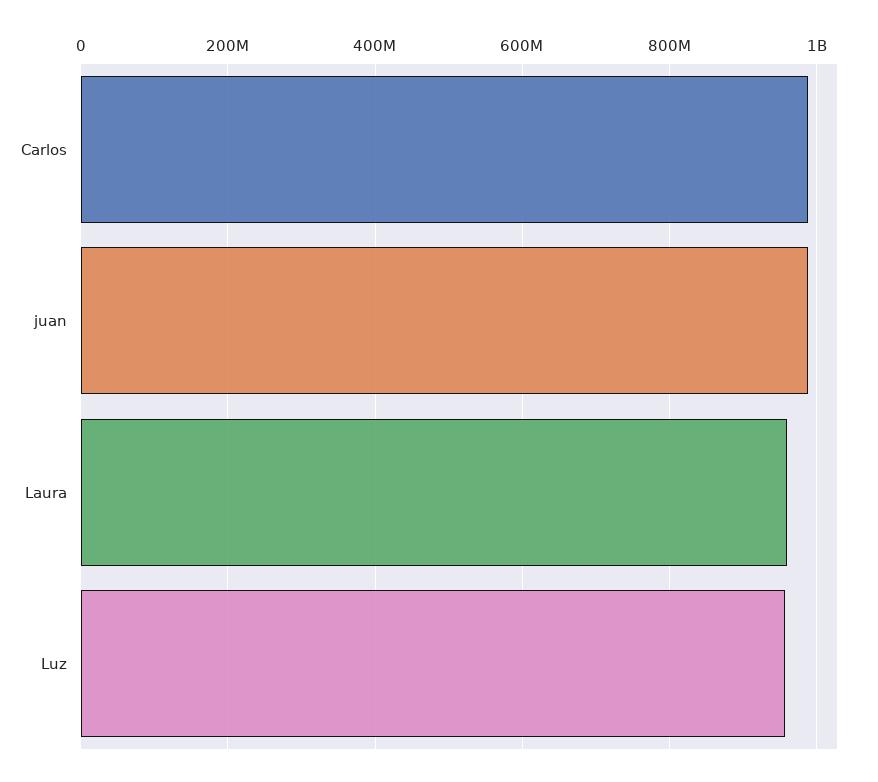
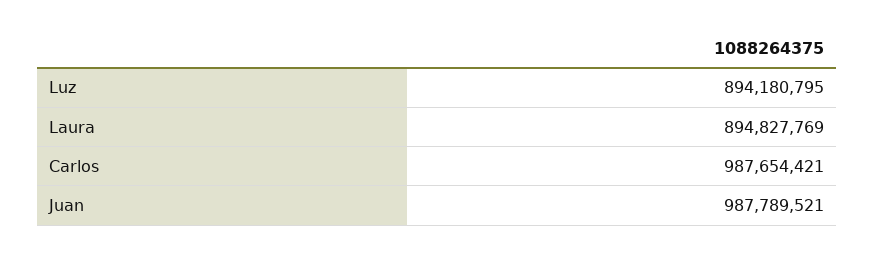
Laura: 960000000 -> 894827769
Luz: 960000000 -> 894180795

